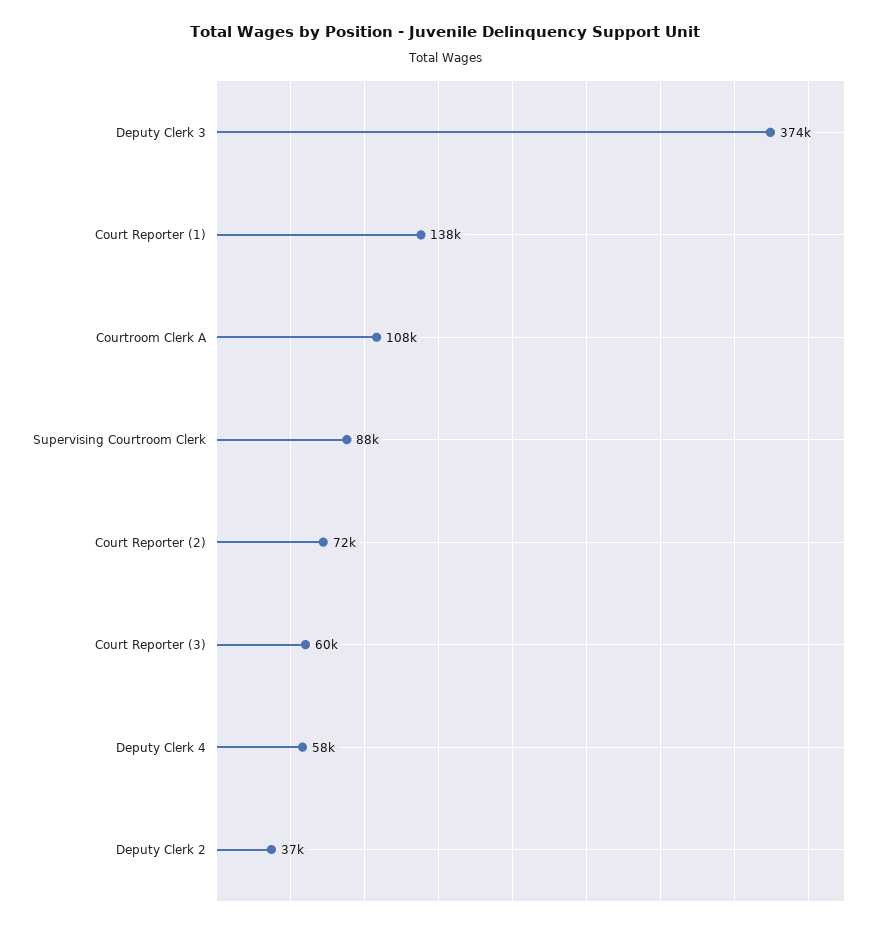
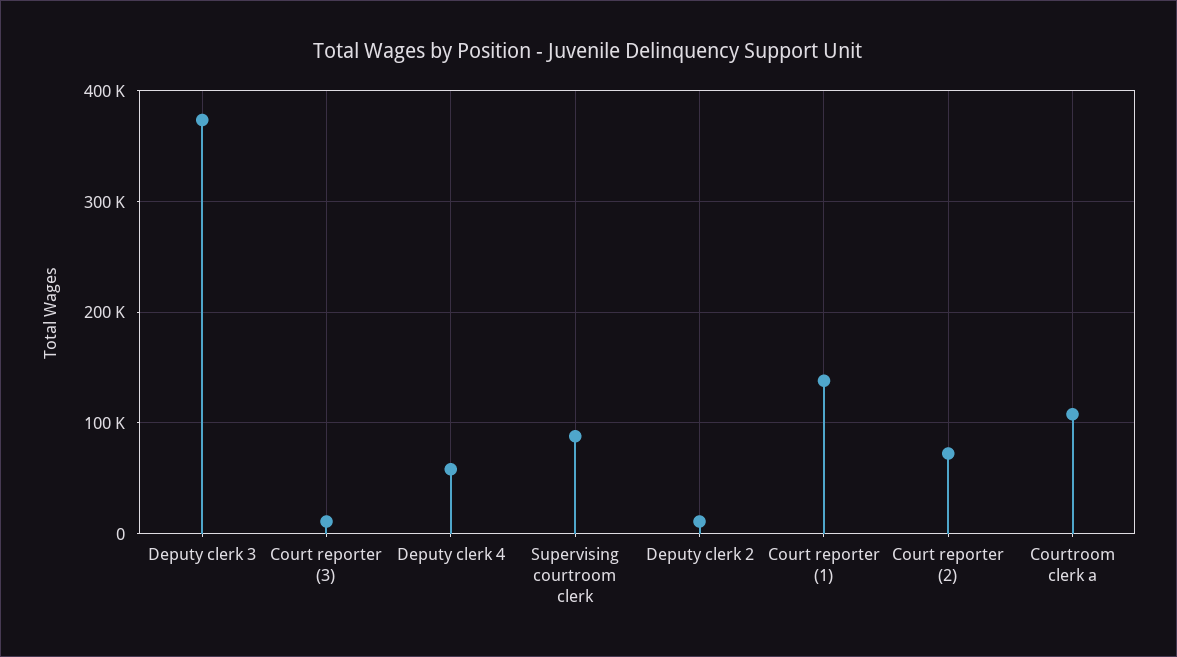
Court Reporter (3): 60000 -> 10000
Deputy Clerk 2: 37000 -> 10000

